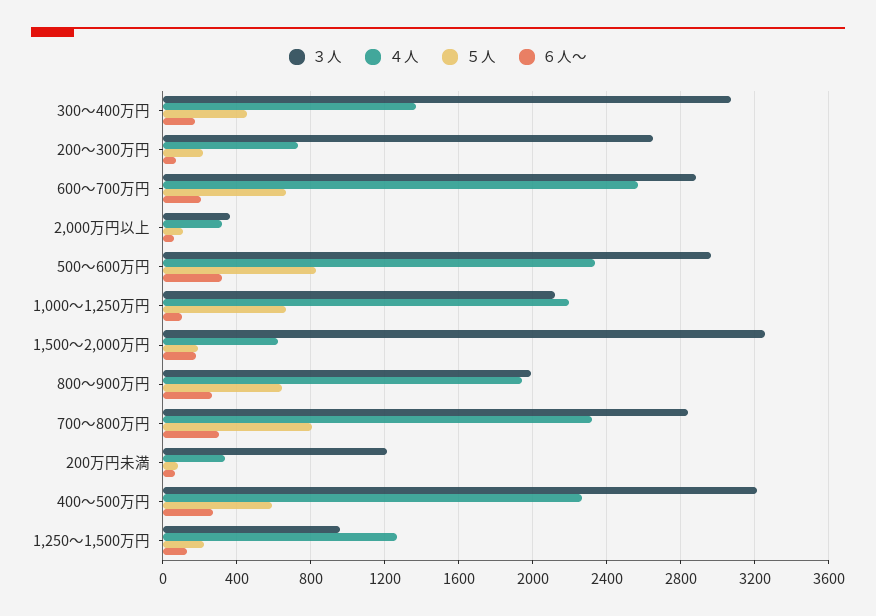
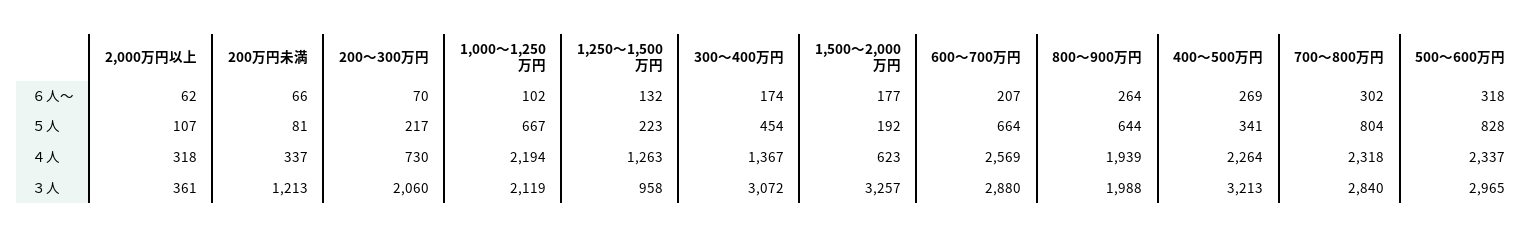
３人, 200～300万円: 2650 -> 2060
５人, 400～500万円: 600 -> 341

